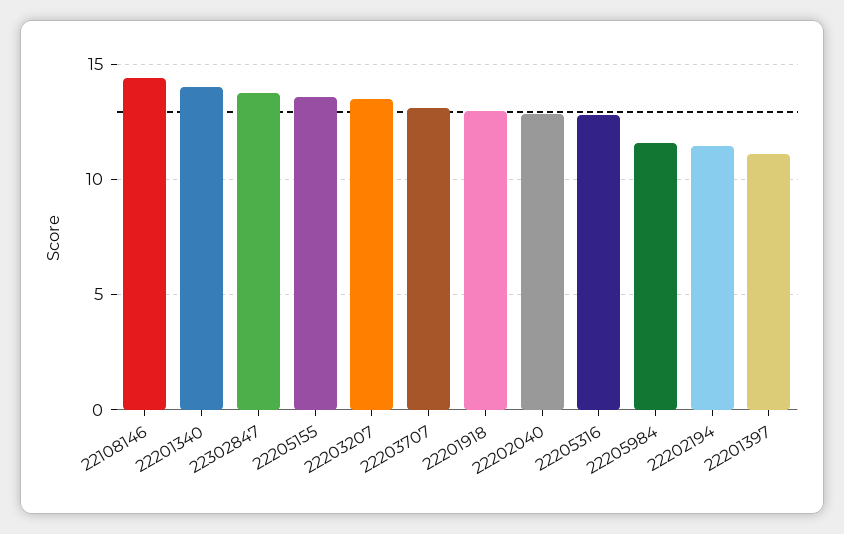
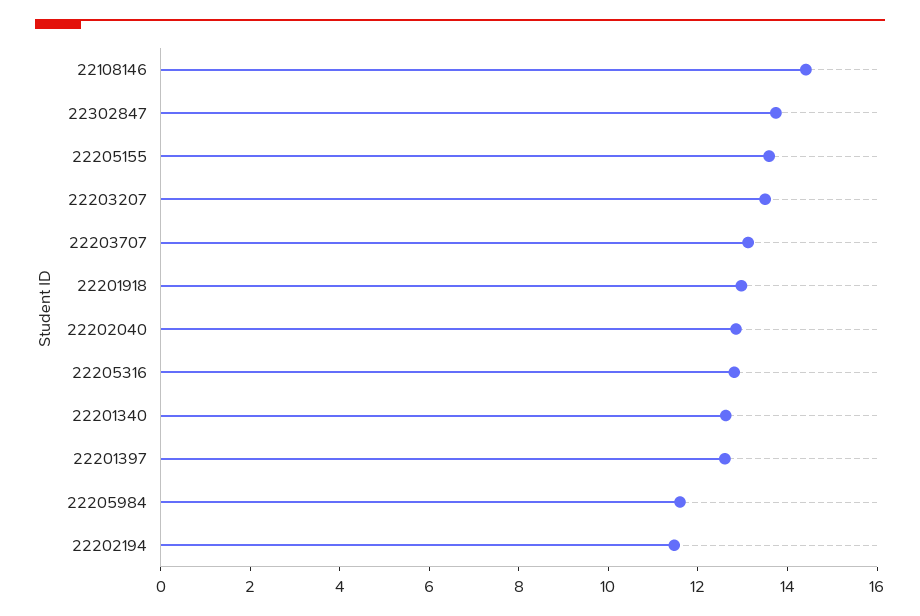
22201340: 14 -> 12.5
22201397: 11 -> 12.5

